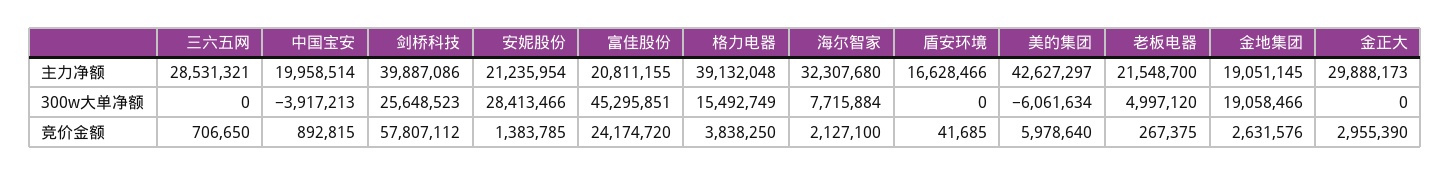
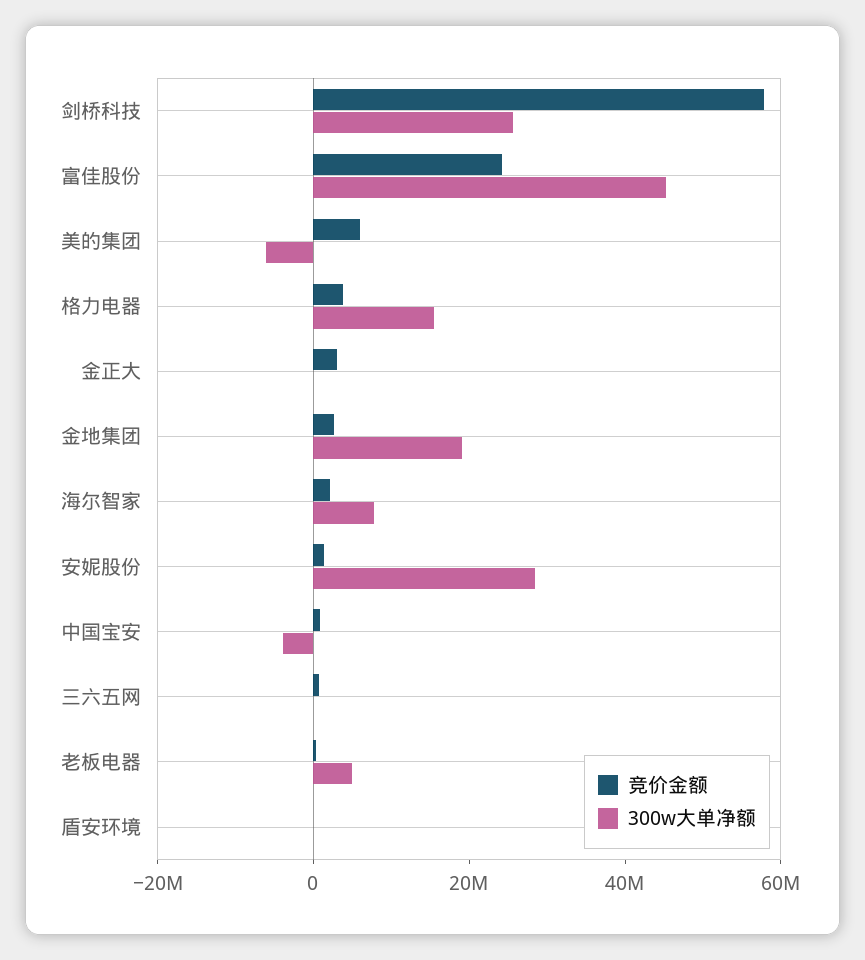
主力净额, 三六五网: 28531321 -> none
主力净额, 中国宝安: 19958514 -> none
主力净额, 剑桥科技: 39887086 -> none
主力净额, 安妮股份: 21235954 -> none
主力净额, 富佳股份: 20811155 -> none
主力净额, 格力电器: 39132048 -> none
主力净额, 海尔智家: 32307680 -> none
主力净额, 盾安环境: 16628466 -> none
主力净额, 美的集团: 42627297 -> none
主力净额, 老板电器: 21548700 -> none
主力净额, 金地集团: 19051145 -> none
主力净额, 金正大: 29888173 -> none

